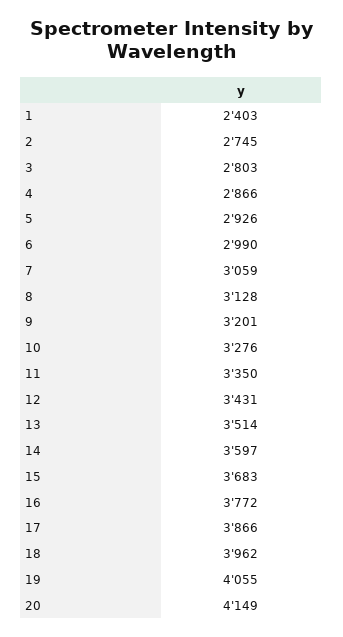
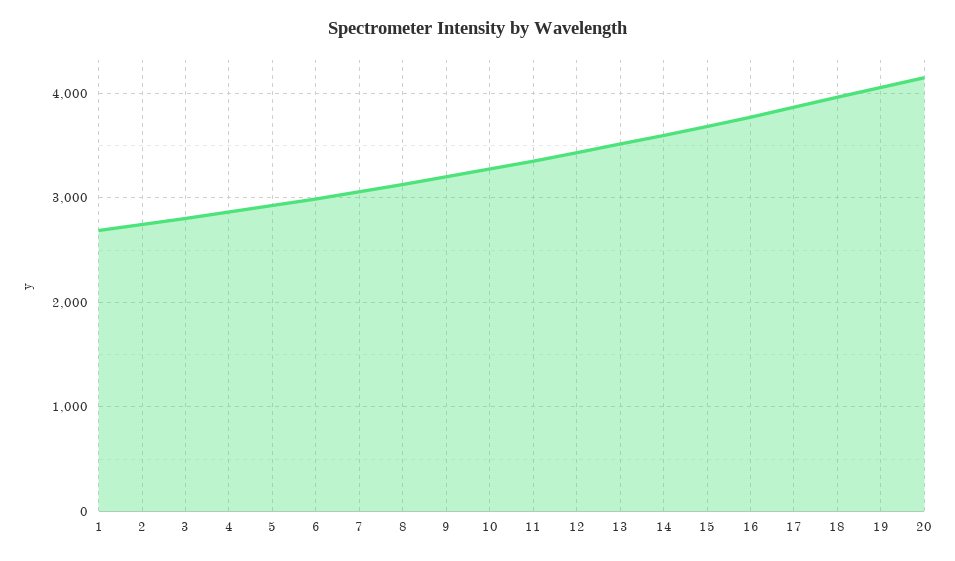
1: 2403 -> 2700

